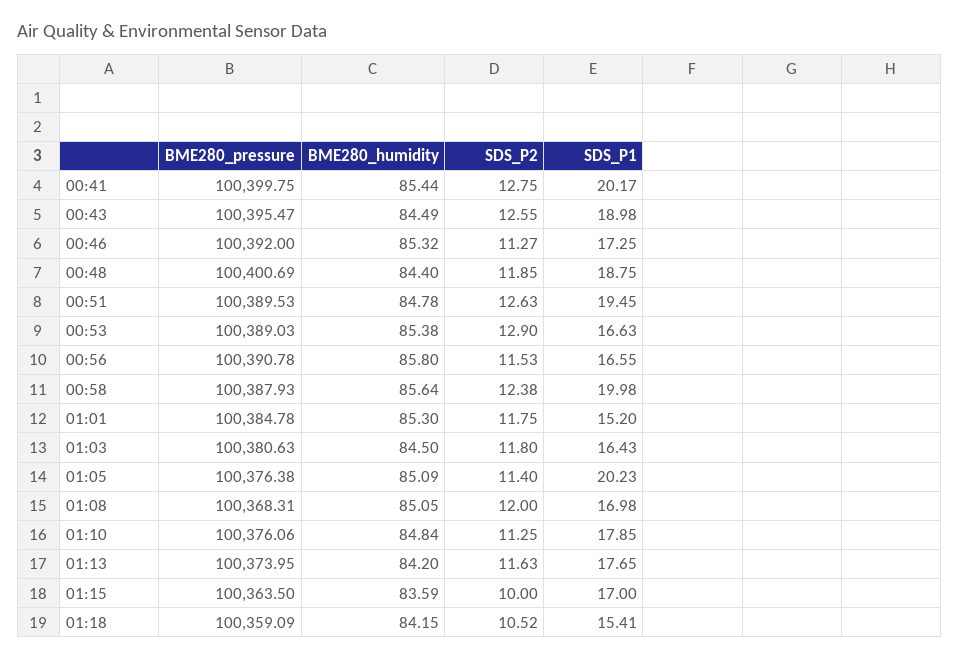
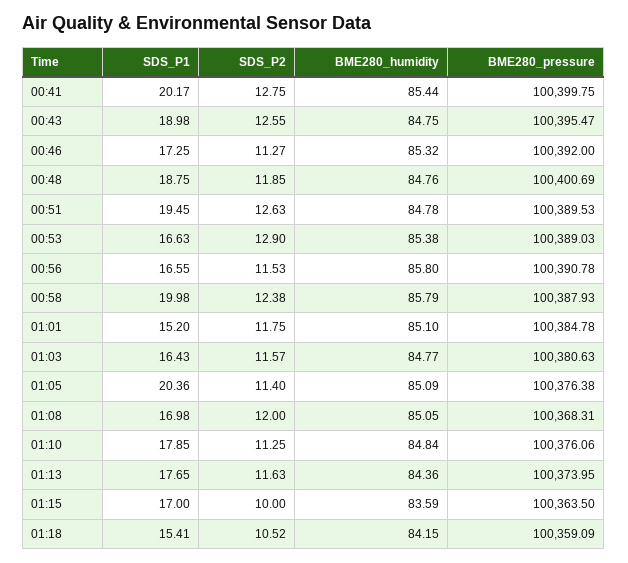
BME280_humidity, 00:43: 84.49 -> 84.75
BME280_humidity, 00:48: 84.4 -> 84.76
BME280_humidity, 00:58: 85.64 -> 85.79
BME280_humidity, 01:01: 85.3 -> 85.1
BME280_humidity, 01:03: 84.5 -> 84.77
SDS_P2, 01:03: 11.8 -> 11.57
SDS_P1, 01:05: 20.23 -> 20.36
BME280_humidity, 01:13: 84.2 -> 84.36

